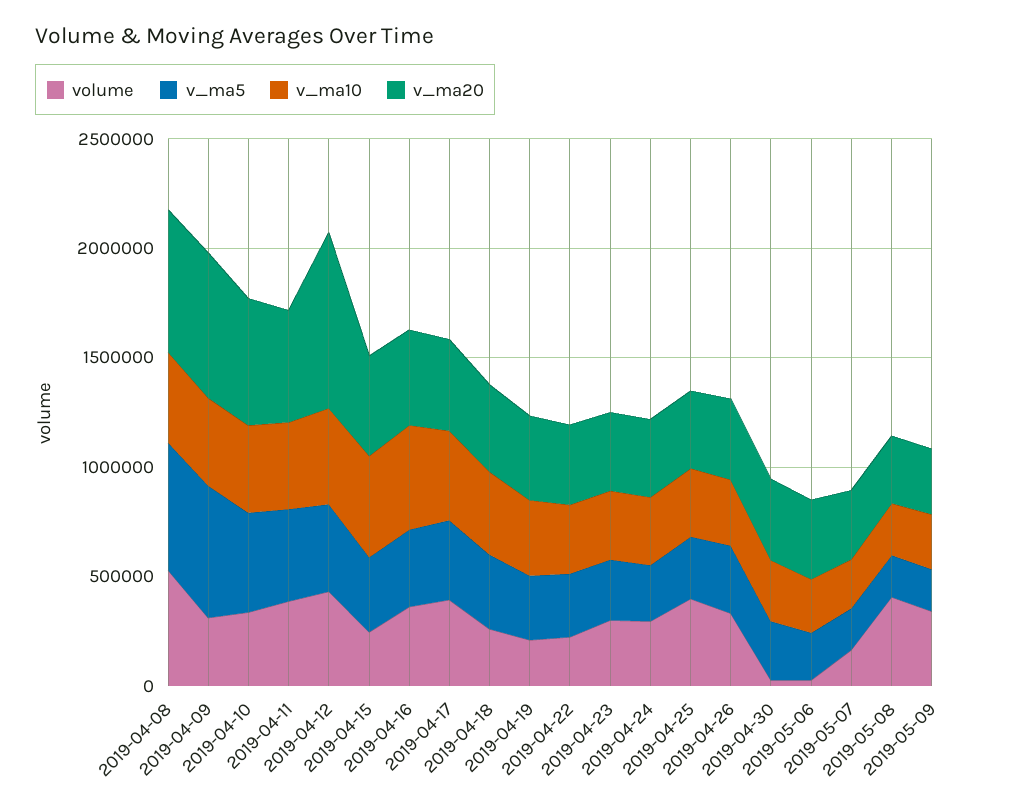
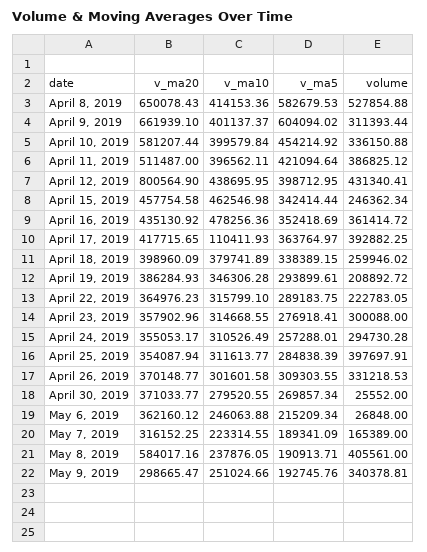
v_ma10, 2019-04-17: 400000 -> 110411.93
v_ma20, 2019-05-08: 300000 -> 584017.16

